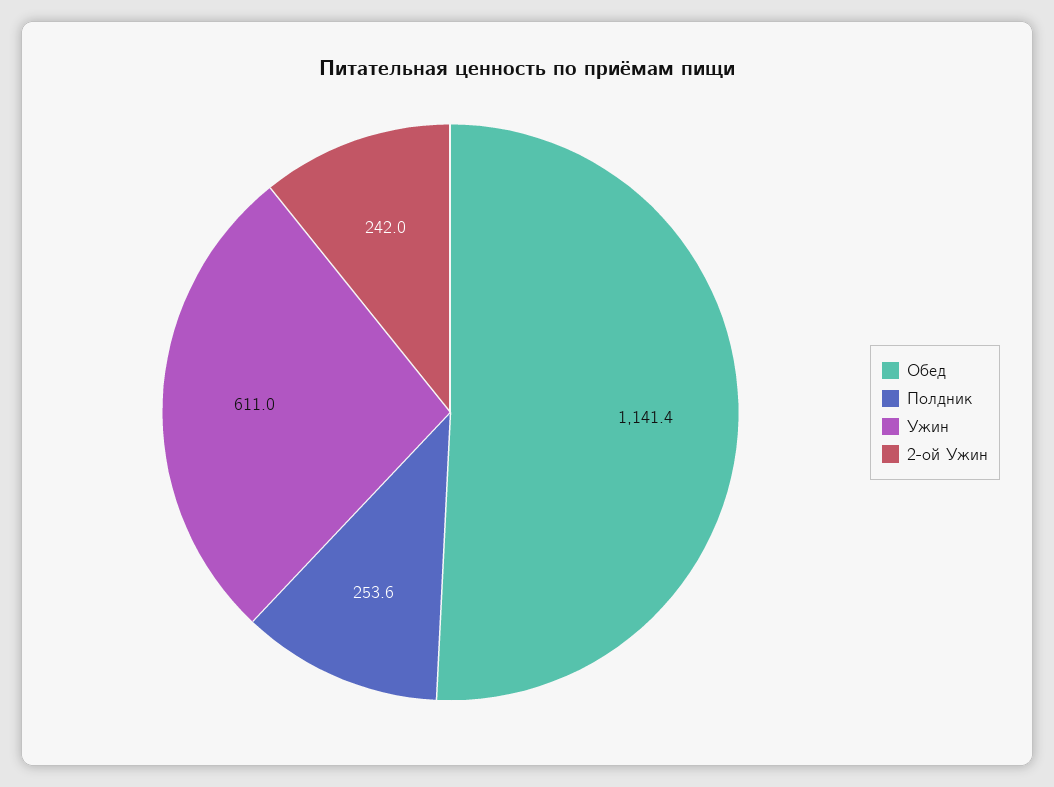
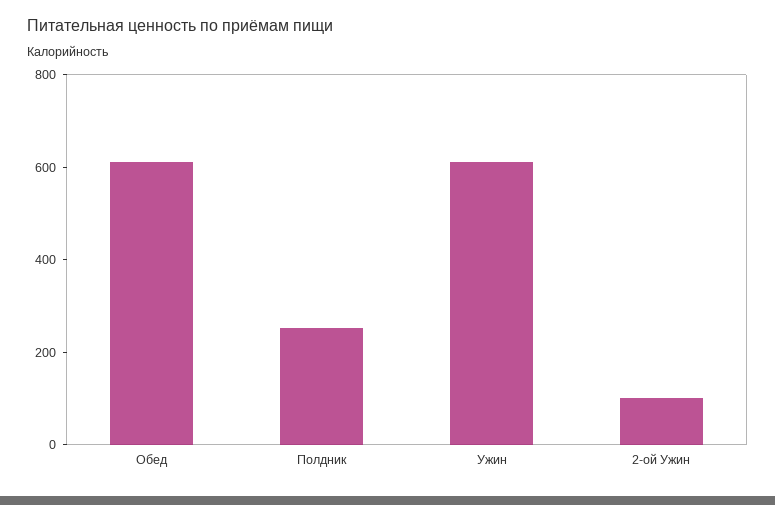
Обед: 1141.4 -> 600
2-ой Ужин: 242 -> 100

